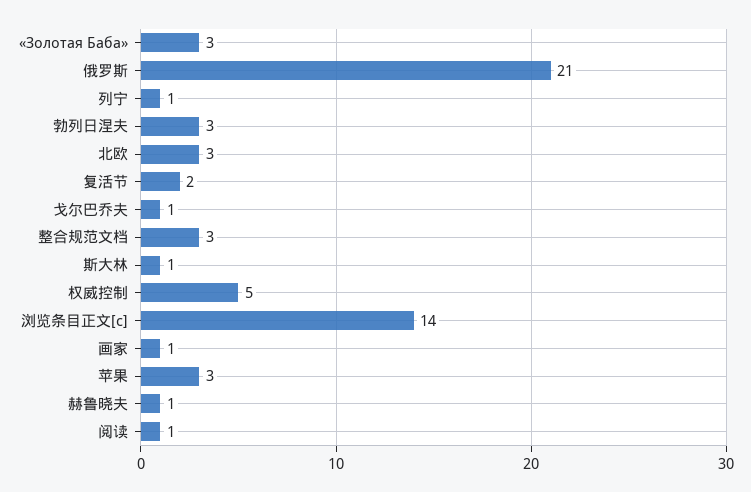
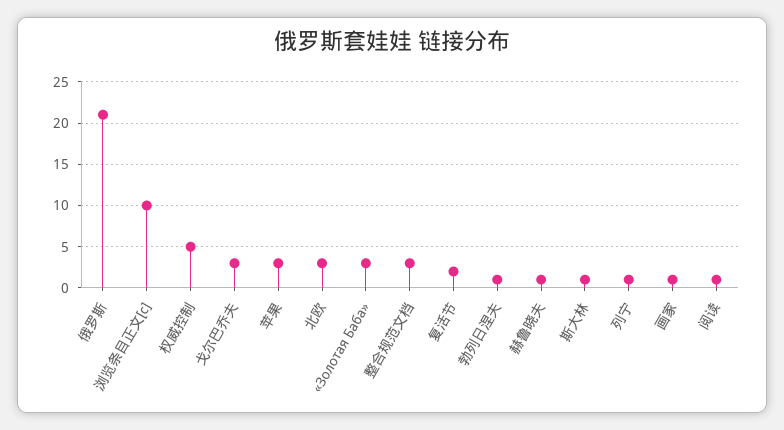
勃列日涅夫: 3 -> 1
戈尔巴乔夫: 1 -> 3
浏览条目正文[c]: 14 -> 10

